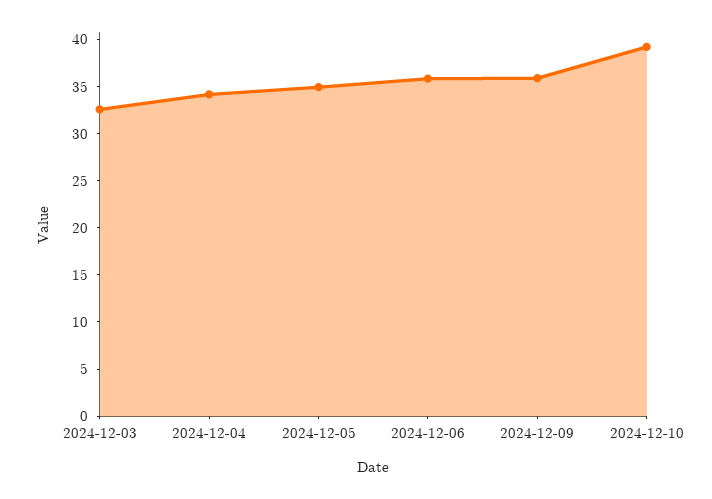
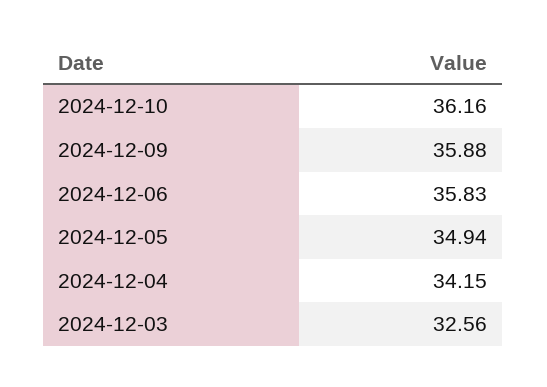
2024-12-10: 39 -> 36.16

